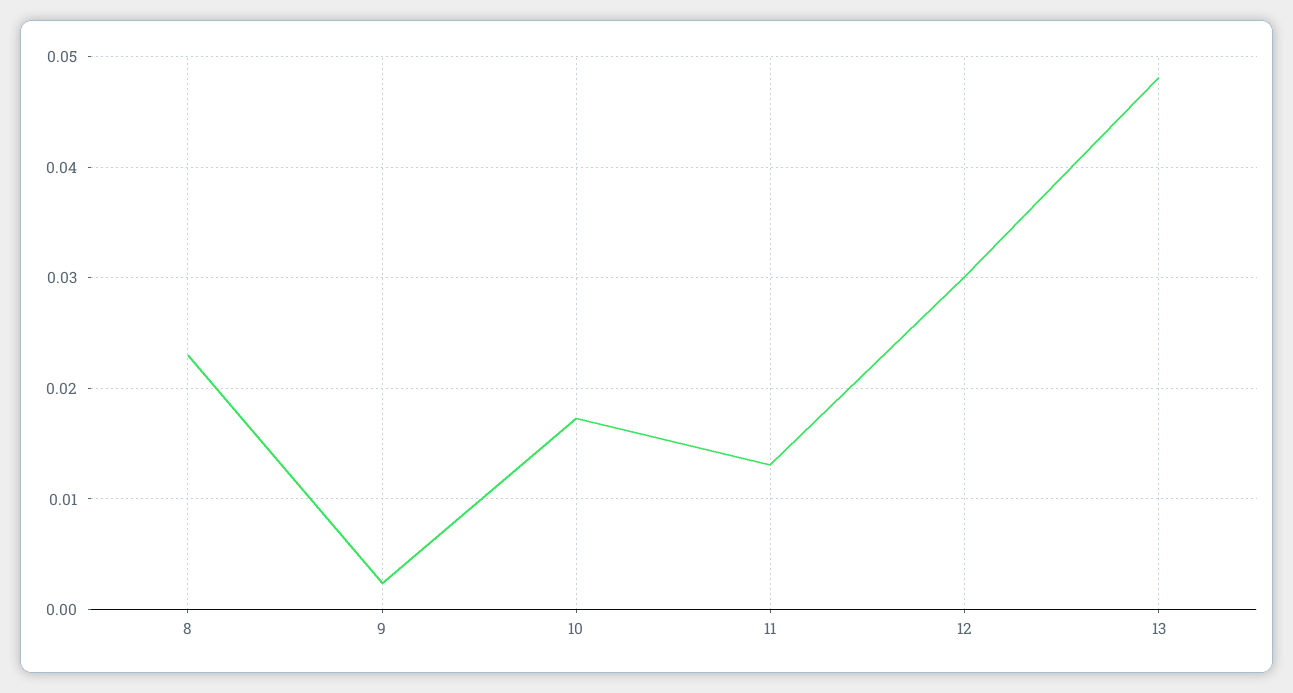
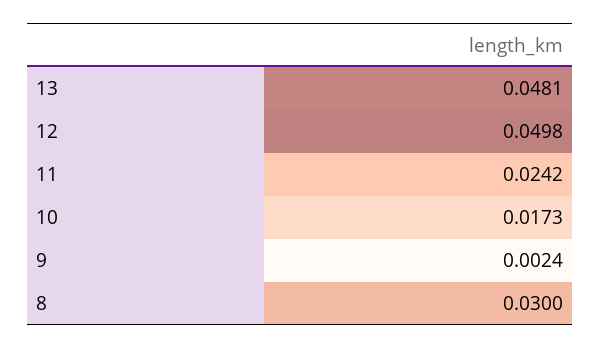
8: 0.023 -> 0.03
11: 0.013 -> 0.0242
12: 0.03 -> 0.0498

